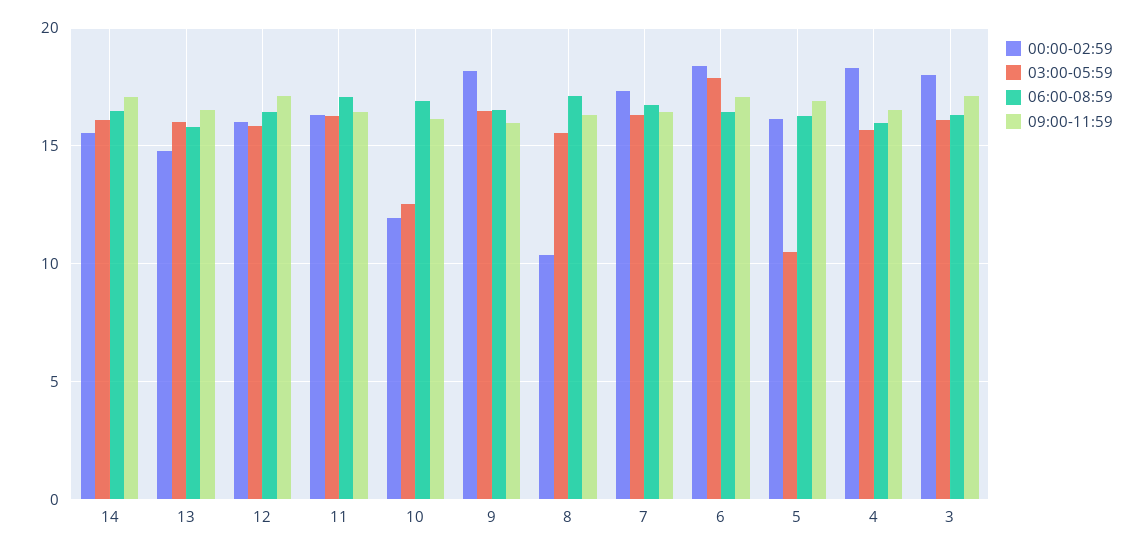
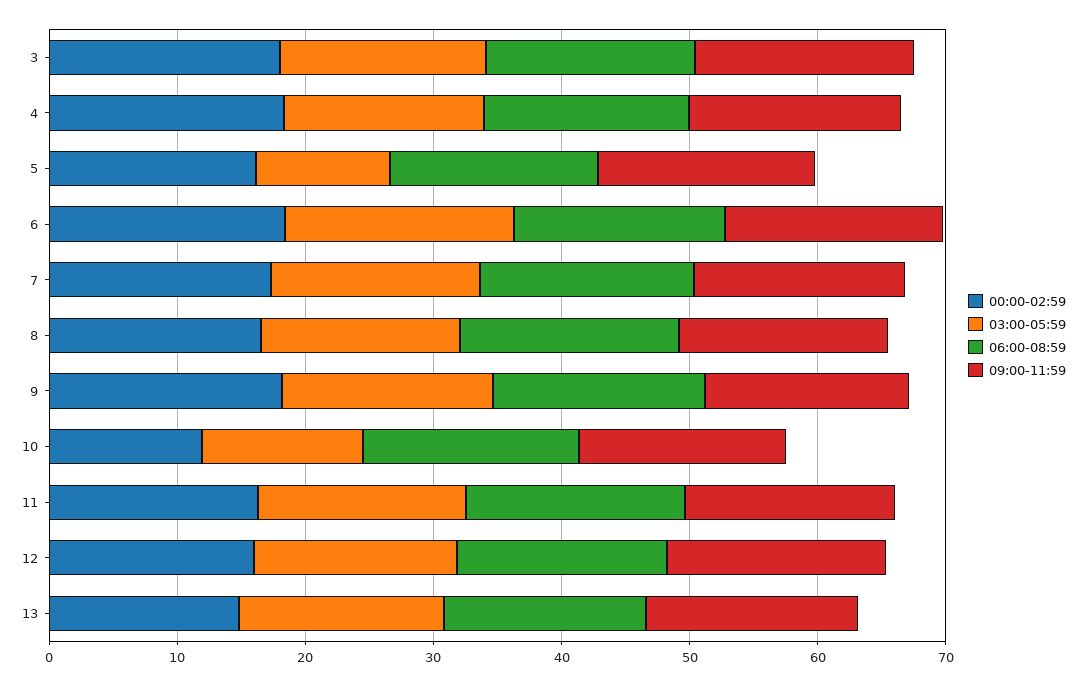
00:00-02:59, 14: 15.5 -> none
03:00-05:59, 14: 16 -> none
06:00-08:59, 14: 16.5 -> none
09:00-11:59, 14: 17 -> none
00:00-02:59, 8: 10.5 -> 16

